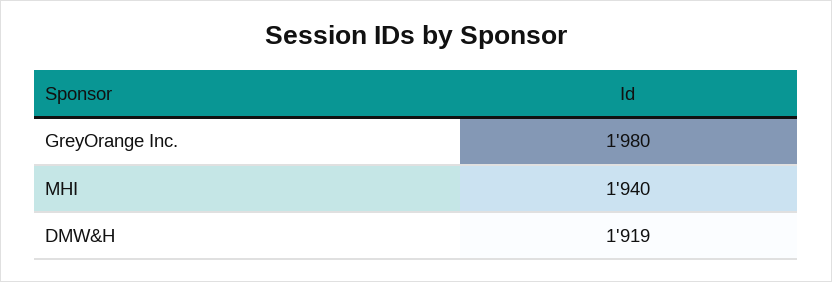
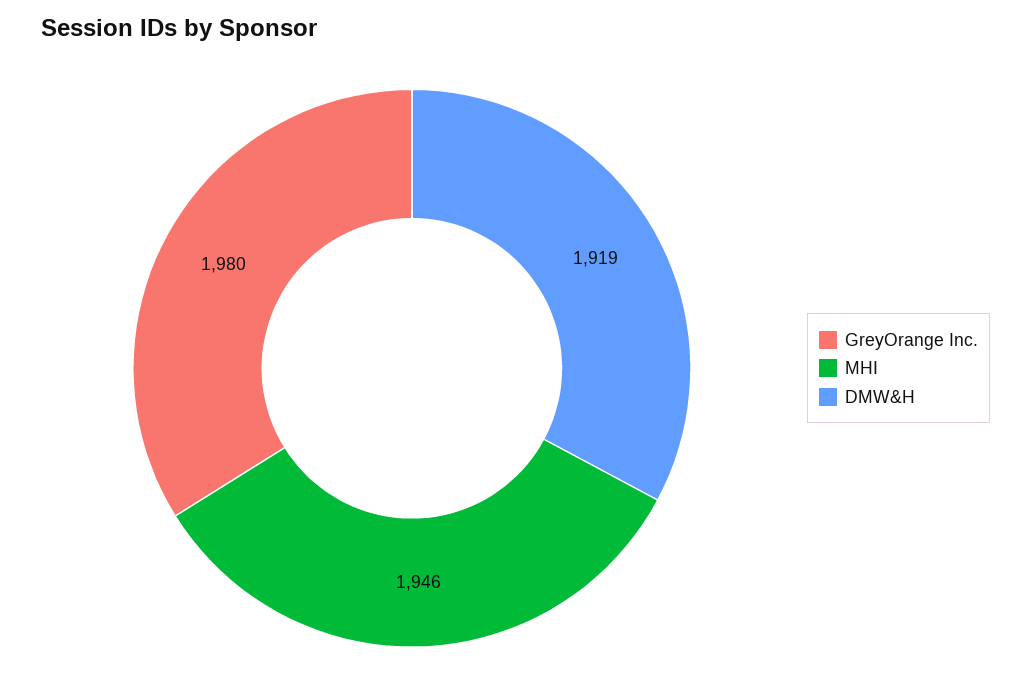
MHI: 1940 -> 1946

